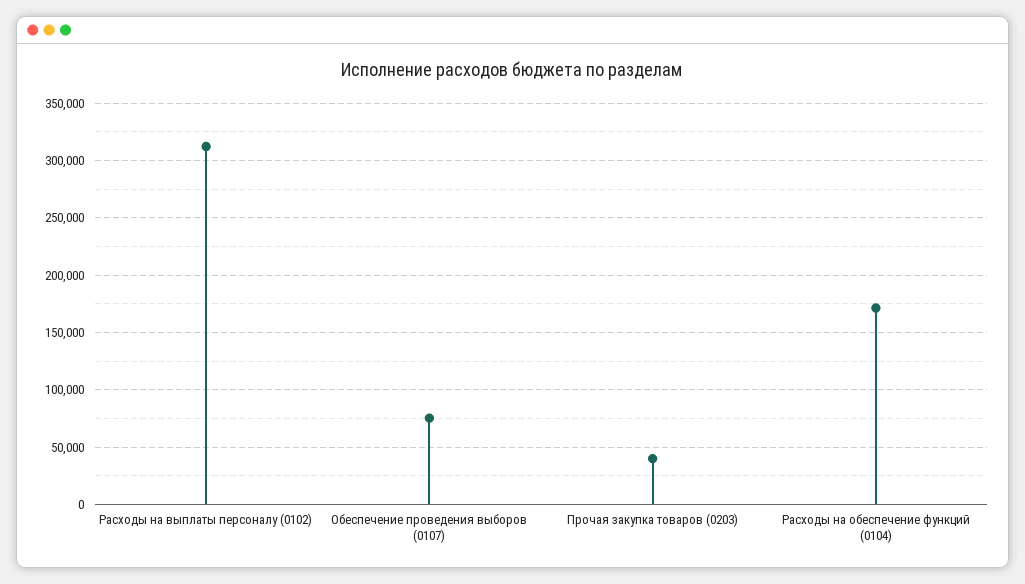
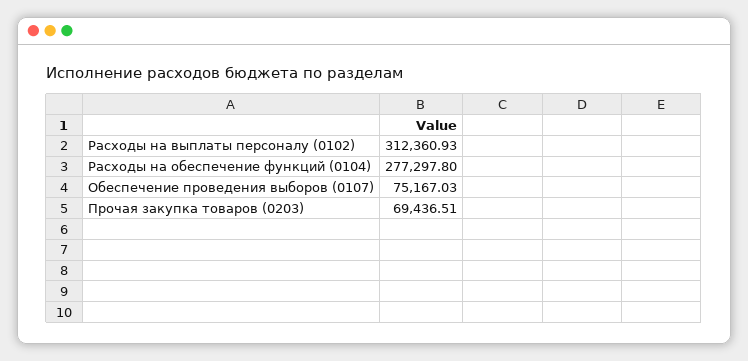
Прочая закупка товаров (0203): 40000 -> 69436.51
Расходы на обеспечение функций (0104): 170000 -> 277297.8

